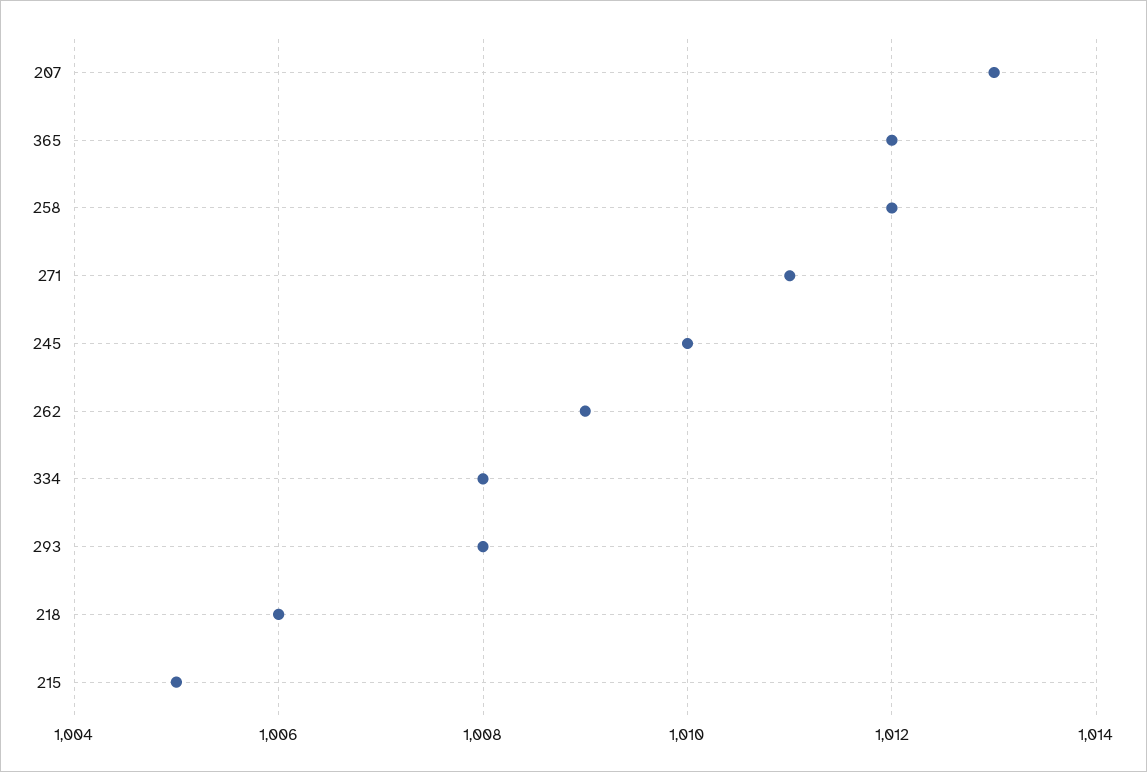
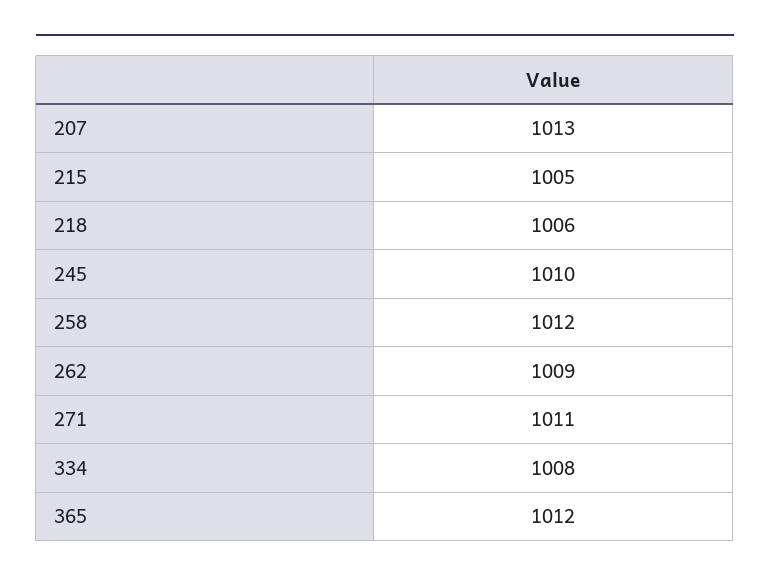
293: 1008 -> none

